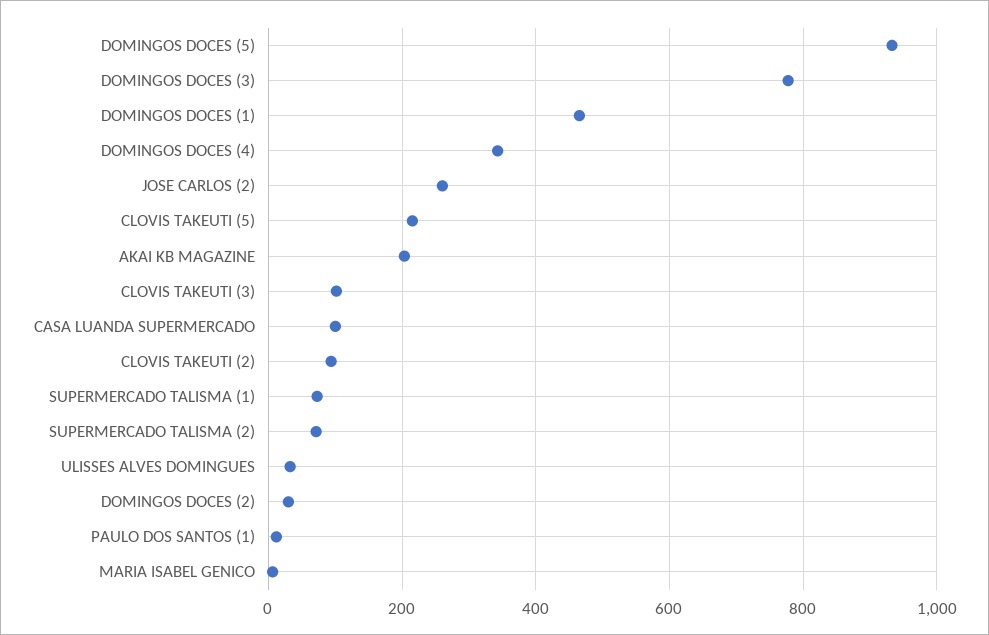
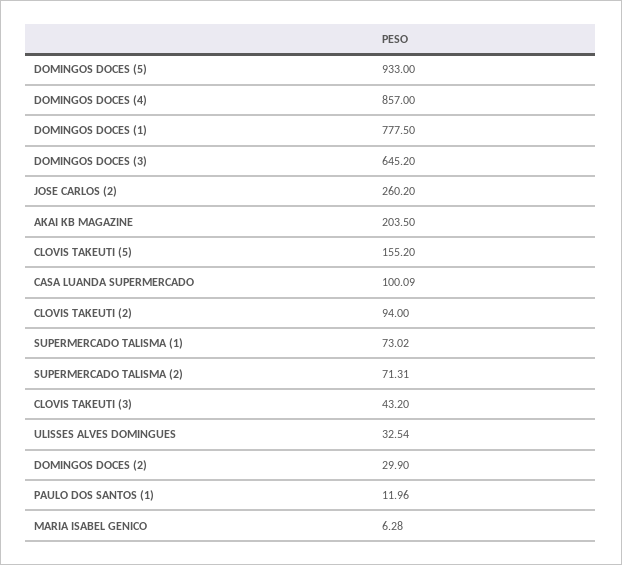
DOMINGOS DOCES (3): 780 -> 645.2
DOMINGOS DOCES (1): 460 -> 777.5
DOMINGOS DOCES (4): 340 -> 857
CLOVIS TAKEUTI (5): 220 -> 155.2
CLOVIS TAKEUTI (3): 100 -> 43.2

